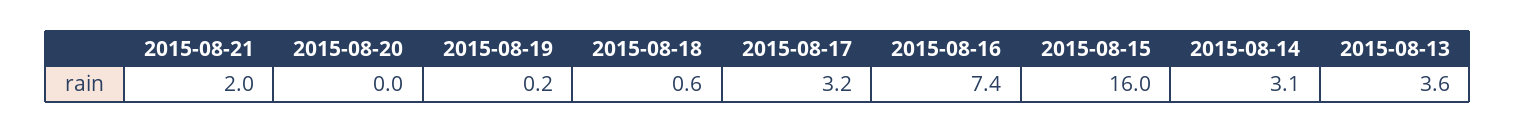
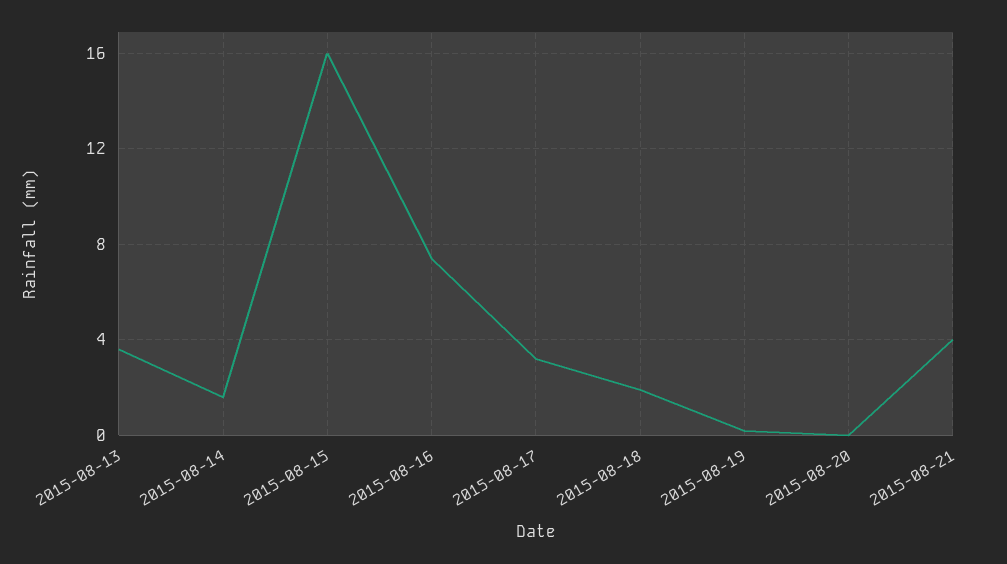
2015-08-21: 2 -> 4
2015-08-18: 0.6 -> 2
2015-08-14: 3.1 -> 1.5

